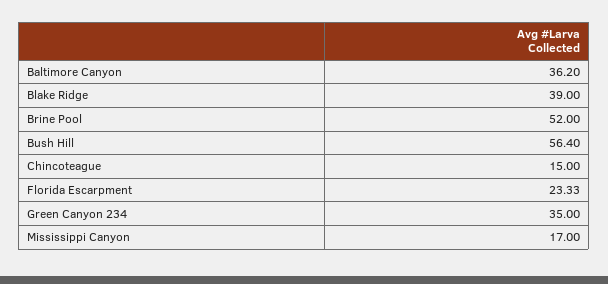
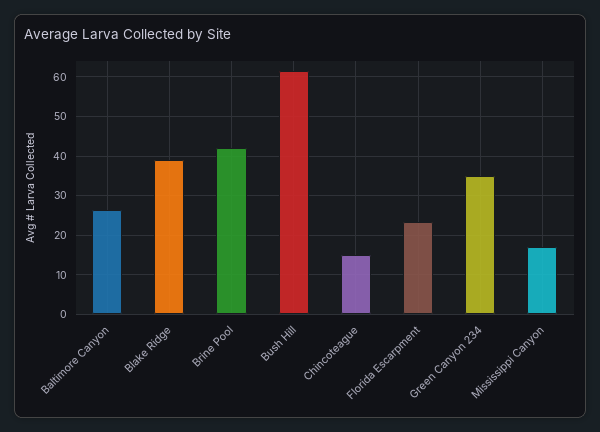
Baltimore Canyon: 36.2 -> 26
Brine Pool: 52 -> 42
Bush Hill: 56.4 -> 62

